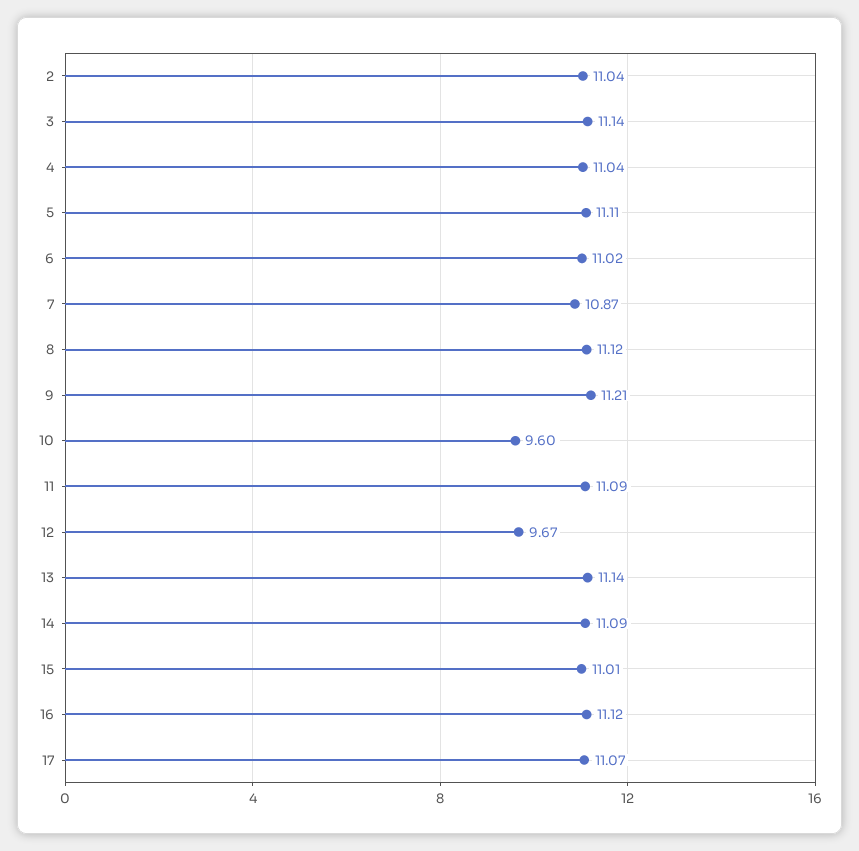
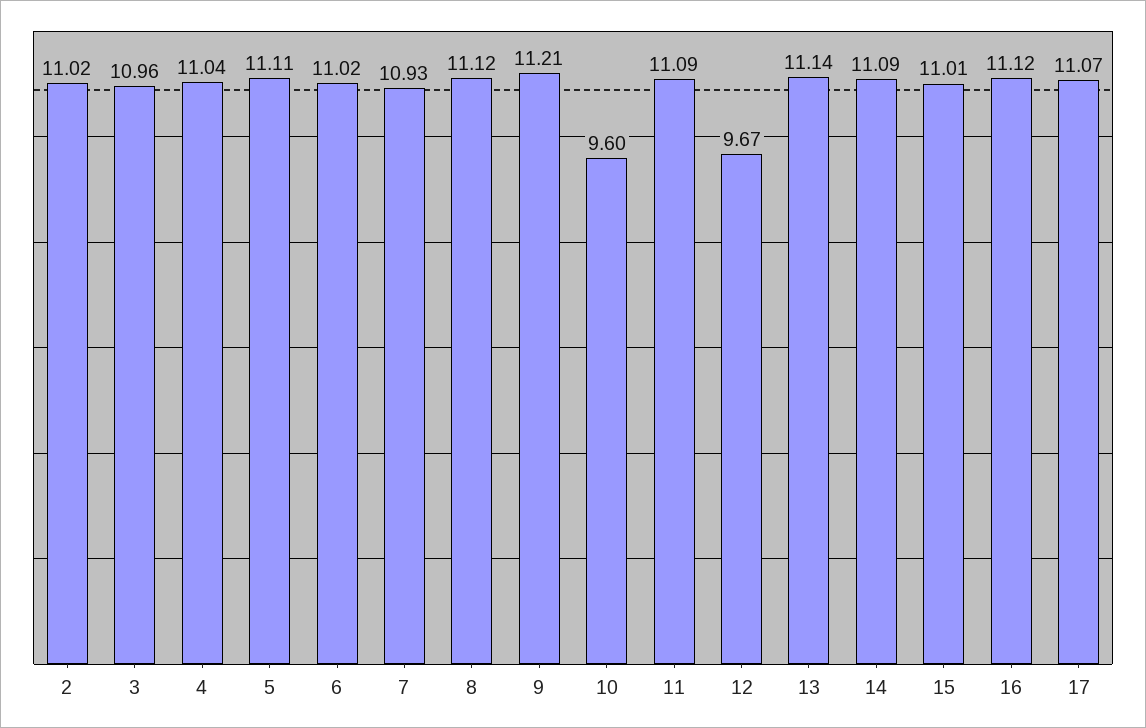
2: 11.04 -> 11.02
3: 11.14 -> 10.96
7: 10.87 -> 10.93

